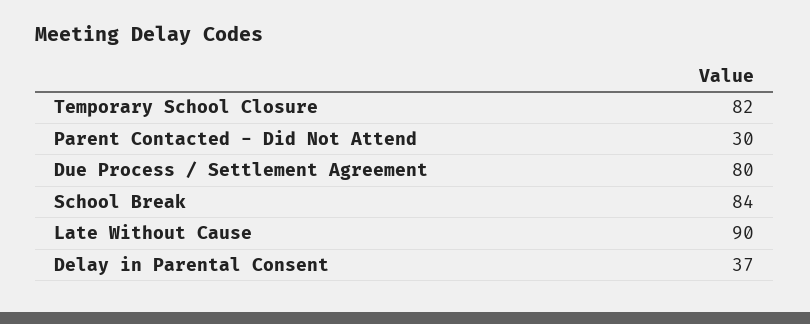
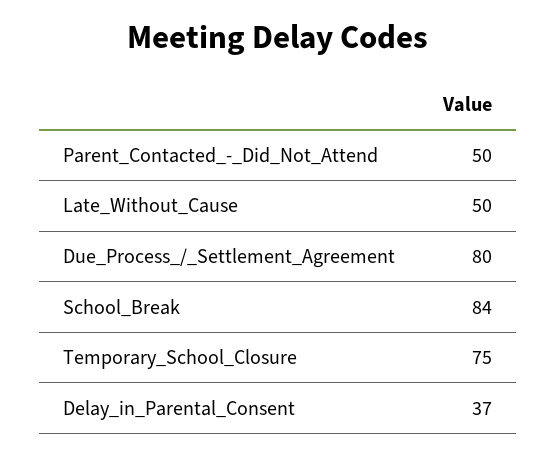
Temporary School Closure: 82 -> 75
Parent Contacted - Did Not Attend: 30 -> 50
Late Without Cause: 90 -> 50

